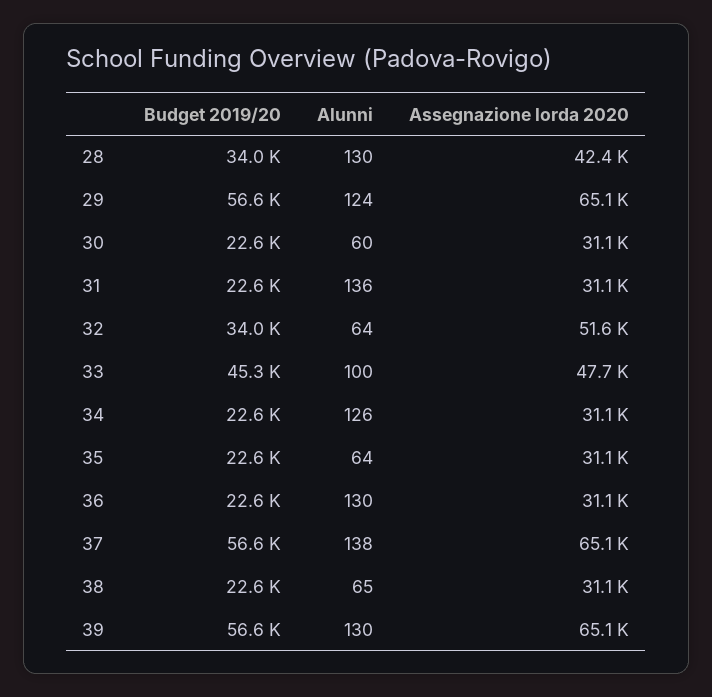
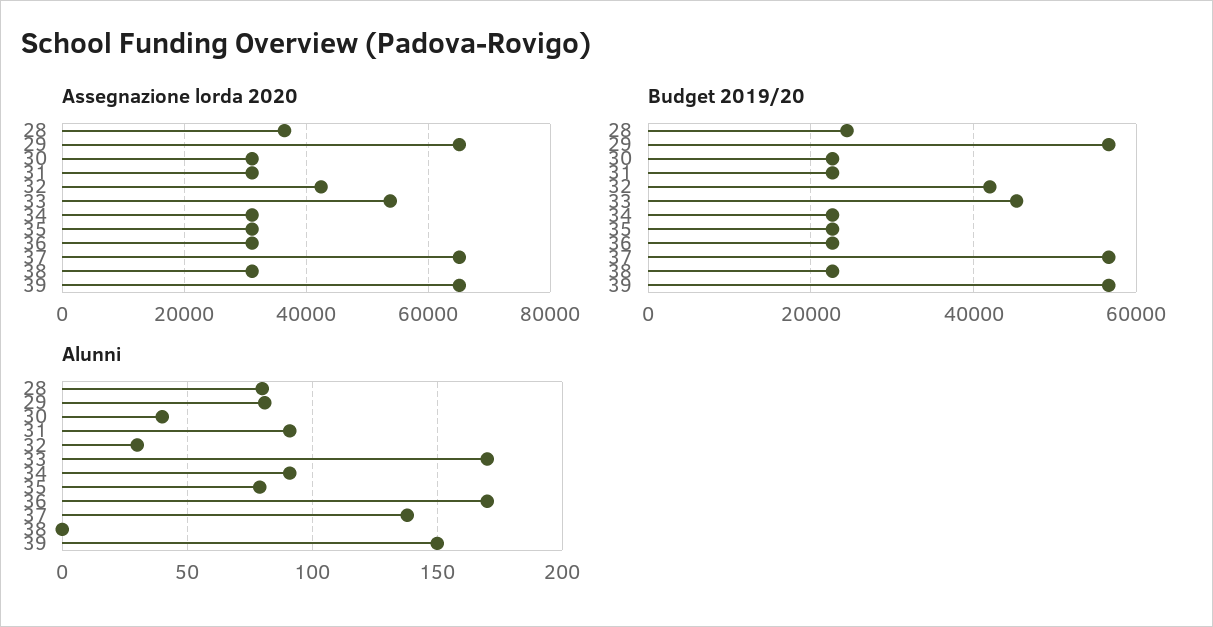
Budget 2019/20, 28: 34000 -> 24000
Alunni, 28: 130 -> 80
Assegnazione lorda 2020, 28: 42400 -> 36000
Alunni, 29: 124 -> 80
Alunni, 30: 60 -> 40
Alunni, 31: 136 -> 90
Budget 2019/20, 32: 34000 -> 42000
Alunni, 32: 64 -> 30
Assegnazione lorda 2020, 32: 51600 -> 42000
Alunni, 33: 100 -> 170
Assegnazione lorda 2020, 33: 47700 -> 54000
Alunni, 34: 126 -> 90
Alunni, 35: 64 -> 80
Alunni, 36: 130 -> 170
Alunni, 38: 65 -> 0
Alunni, 39: 130 -> 150

